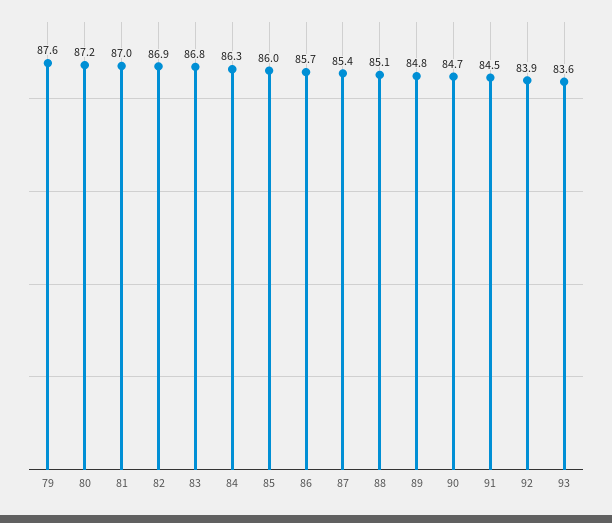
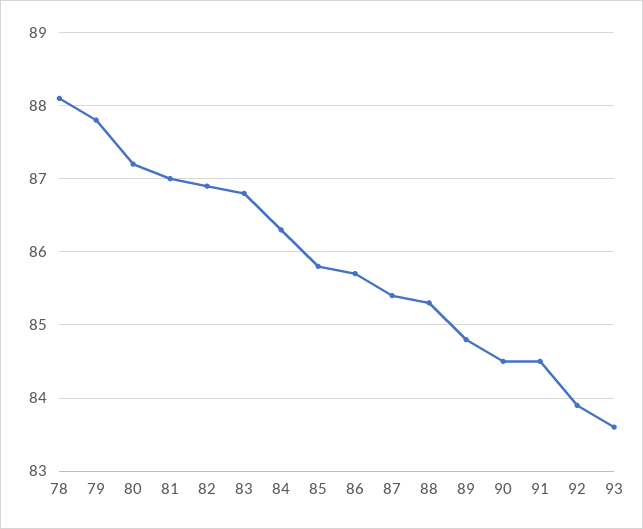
79: 87.6 -> 87.8
85: 86 -> 85.8
88: 85.1 -> 85.3
90: 84.7 -> 84.5
78: none -> 88.1

